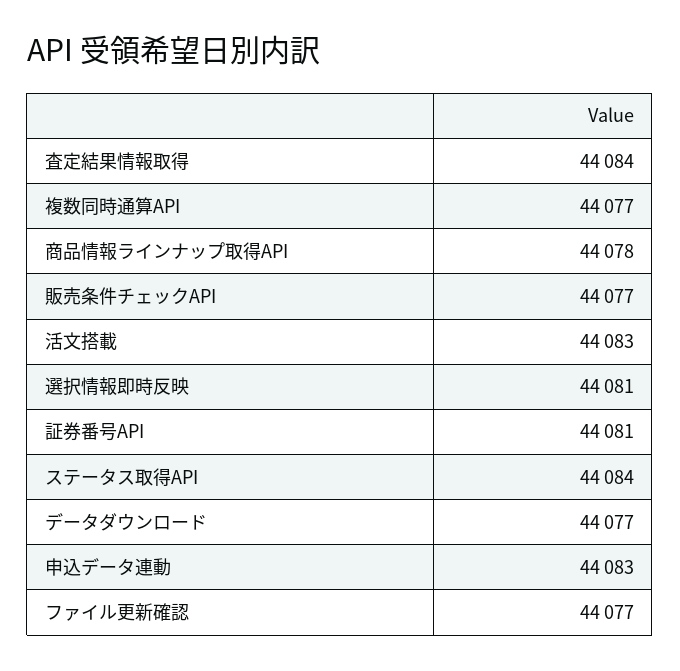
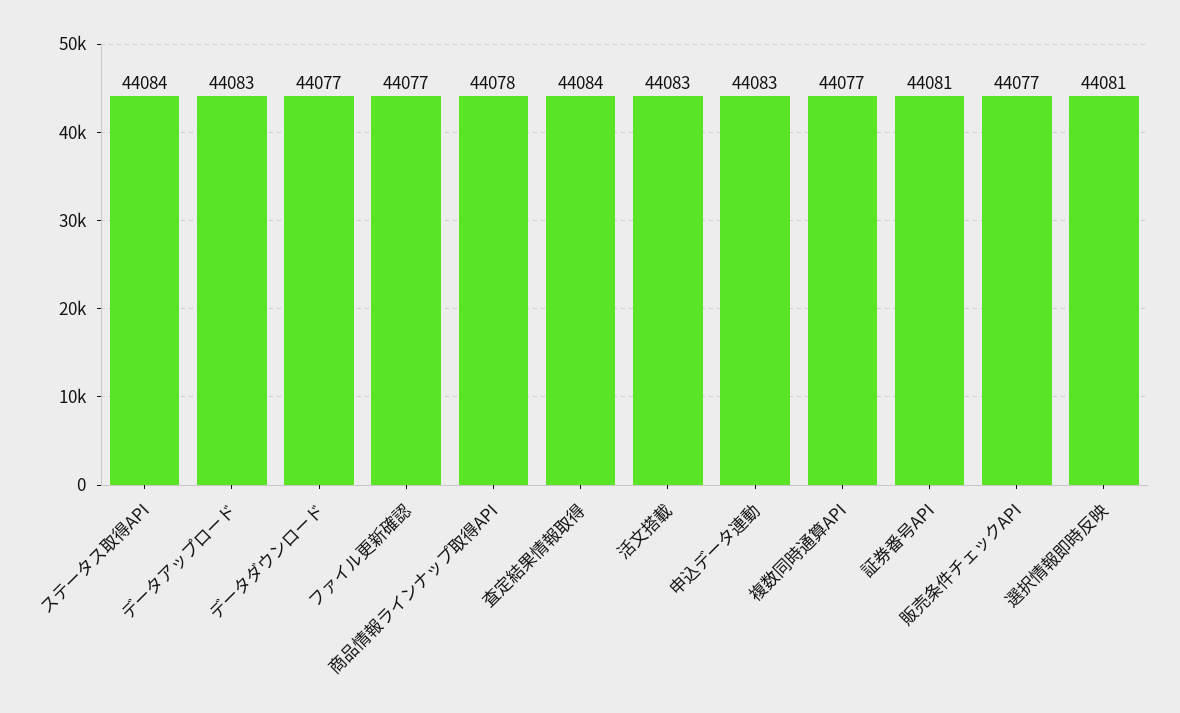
データアップロード: none -> 44083

